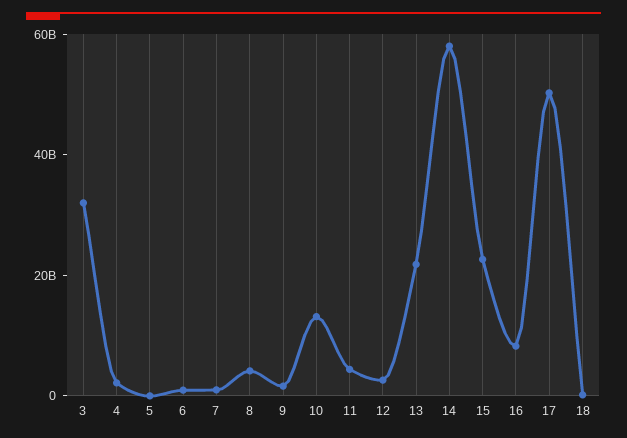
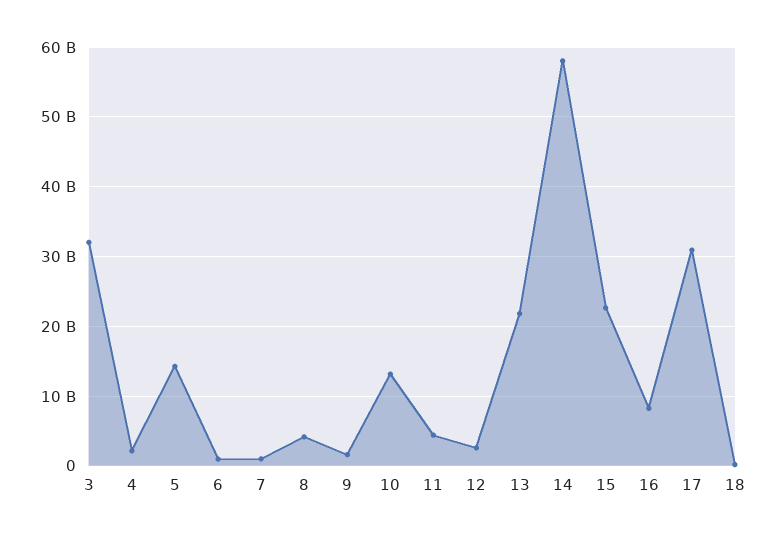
5: 0 -> 14000000000
17: 50000000000 -> 31000000000

